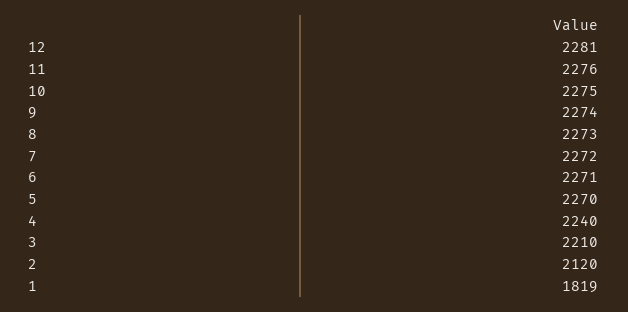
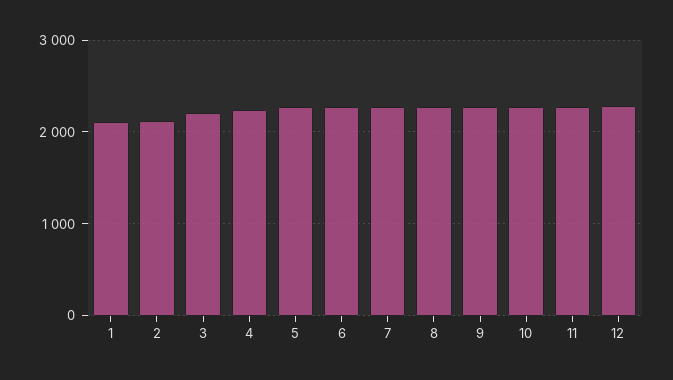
1: 1819 -> 2100

